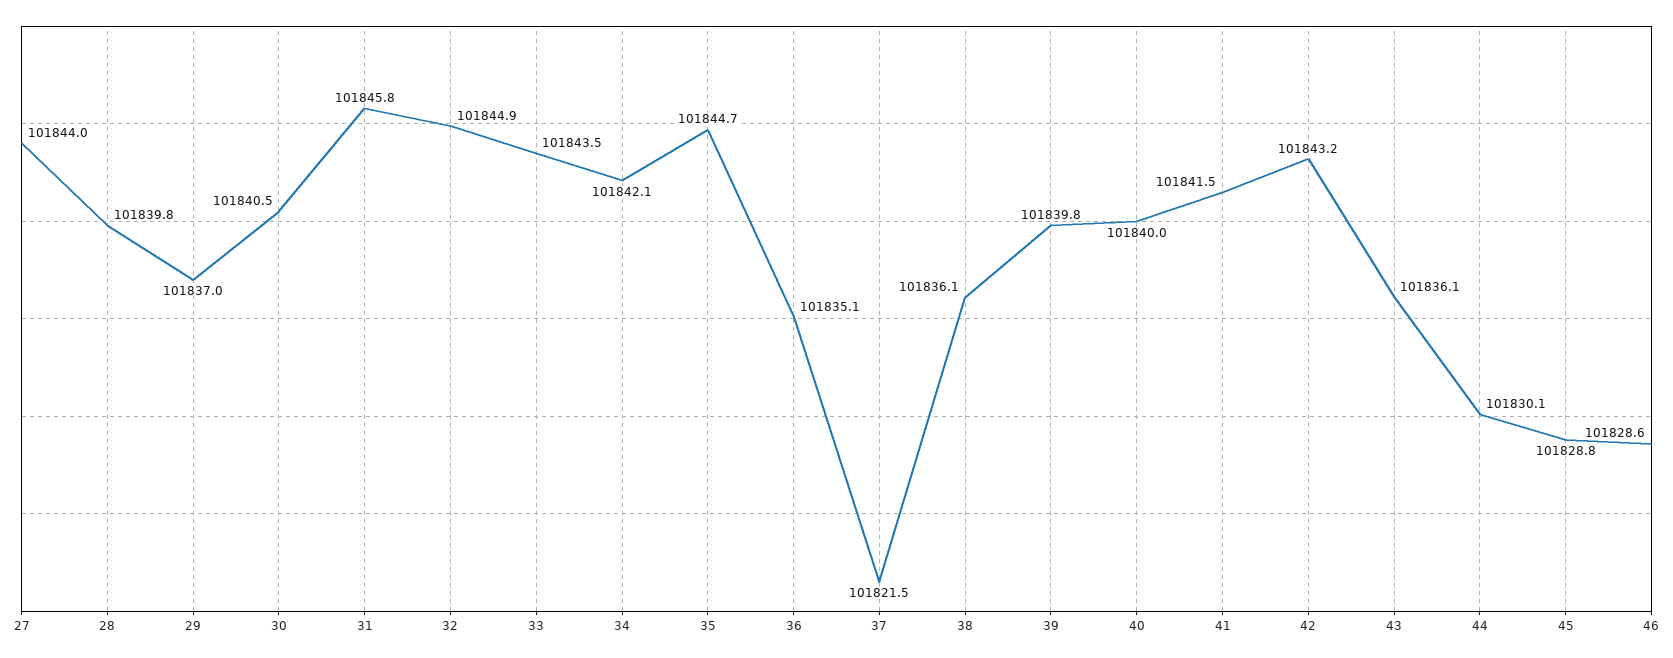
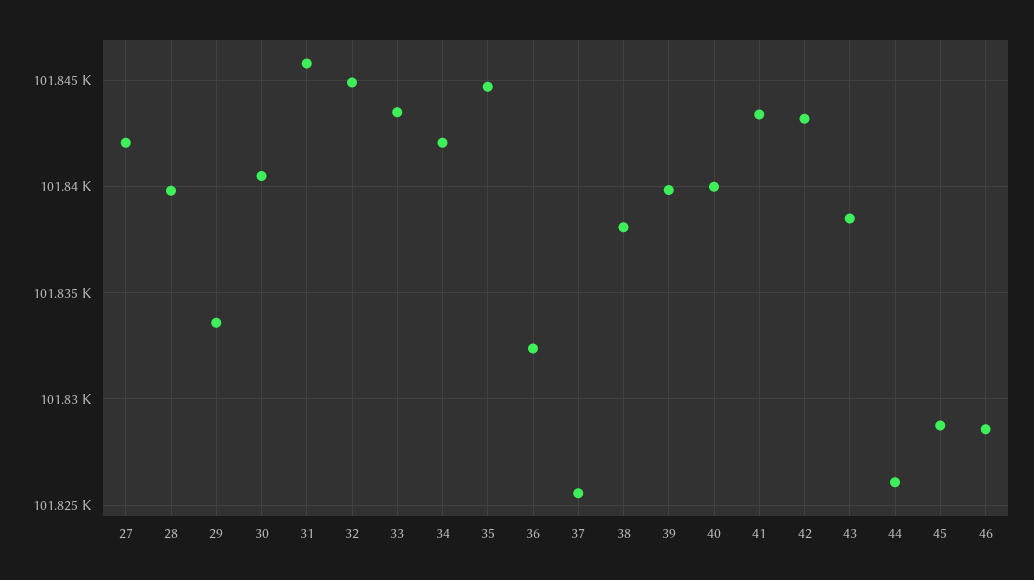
27: 101844 -> 101842
29: 101837 -> 101833.5
36: 101835.1 -> 101832.5
37: 101821.5 -> 101825.5
38: 101836.1 -> 101838
41: 101841.5 -> 101843.5
43: 101836.1 -> 101838.5
44: 101830.1 -> 101826

